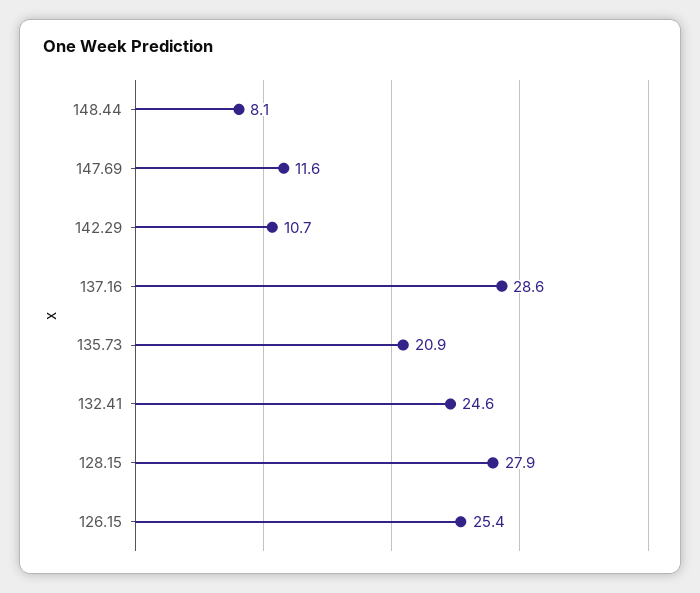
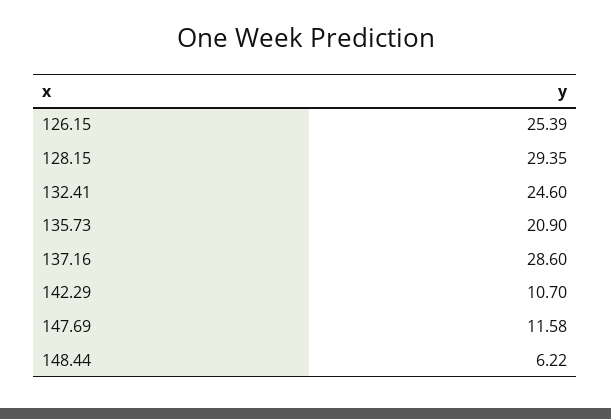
148.44: 8.1 -> 6.22
128.15: 27.9 -> 29.35

